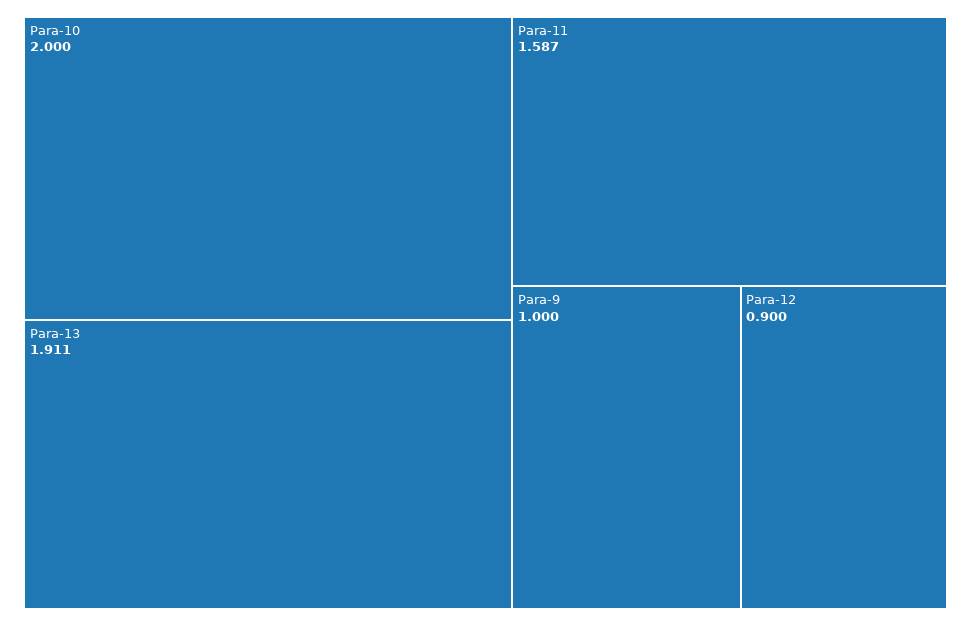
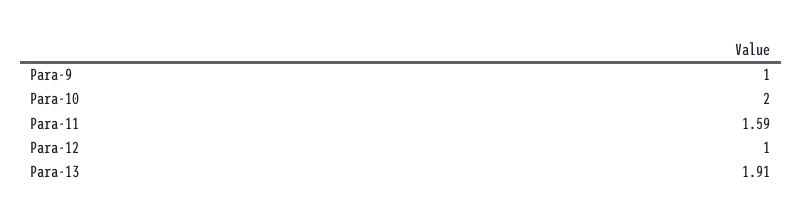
Para-12: 0.9 -> 1

